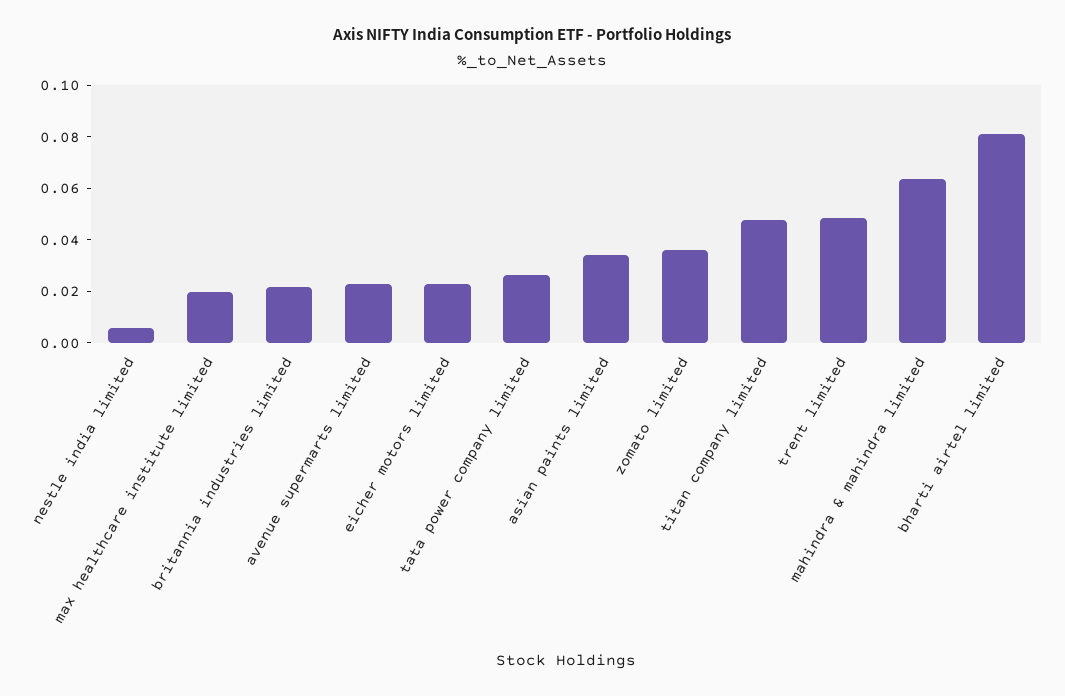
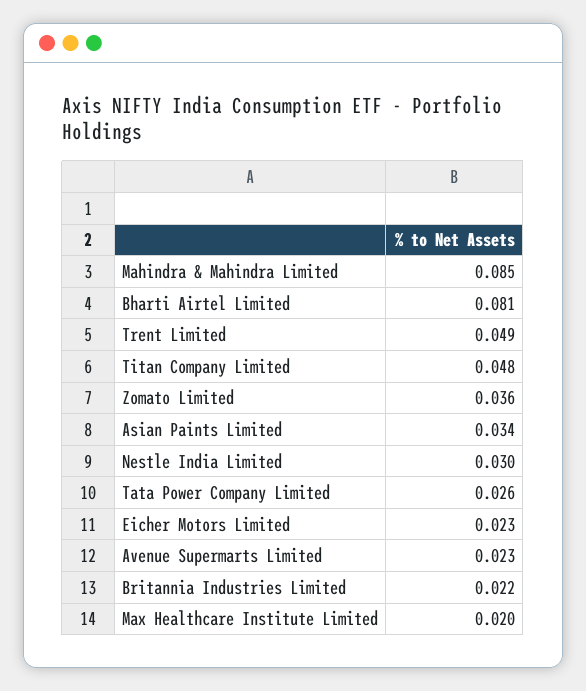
nestle india limited: 0.005 -> 0.03
mahindra & mahindra limited: 0.065 -> 0.085

